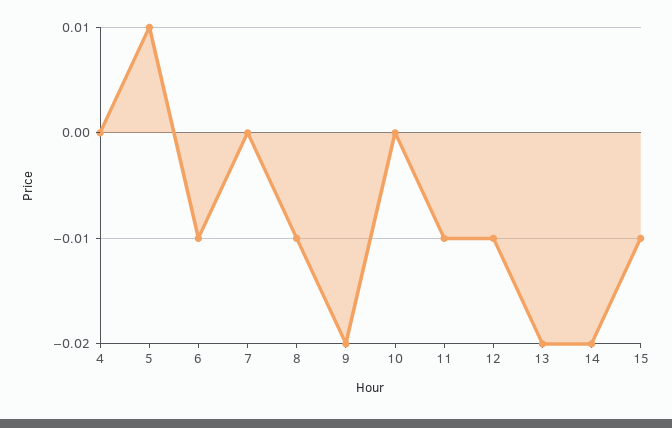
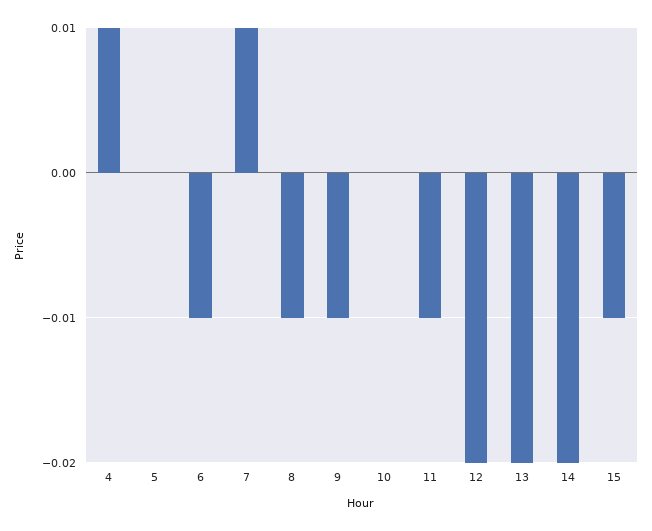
4: 0 -> 0.01
5: 0.01 -> 0
7: 0 -> 0.01
9: -0.02 -> -0.01
12: -0.01 -> -0.02

